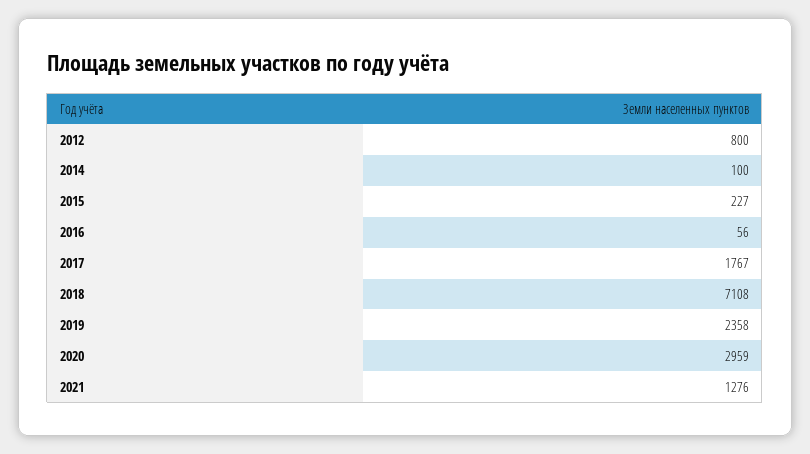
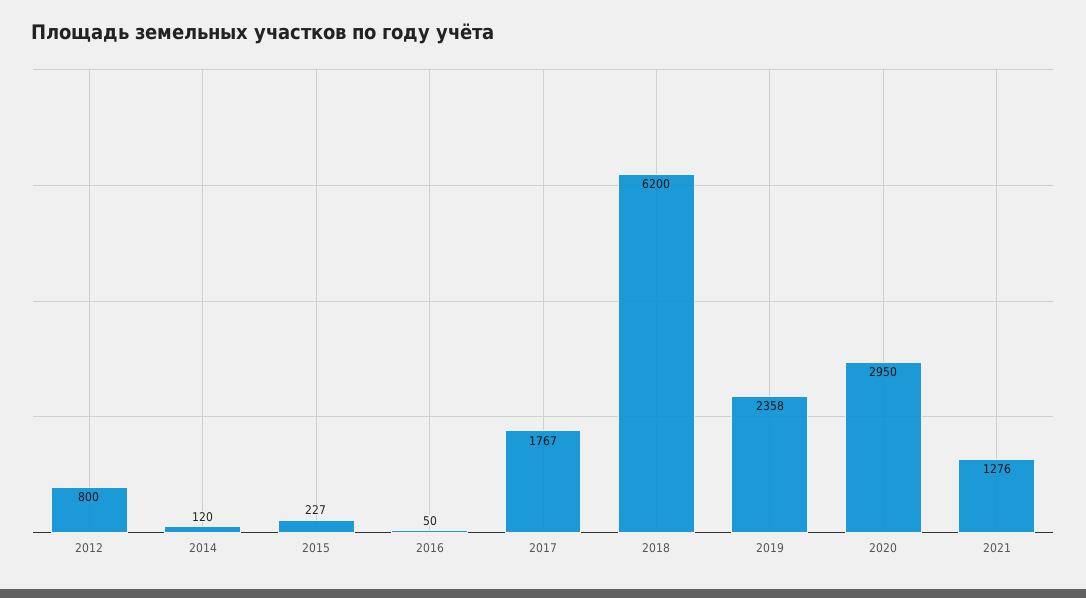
2014: 100 -> 120
2016: 56 -> 50
2018: 7108 -> 6200
2020: 2959 -> 2950

